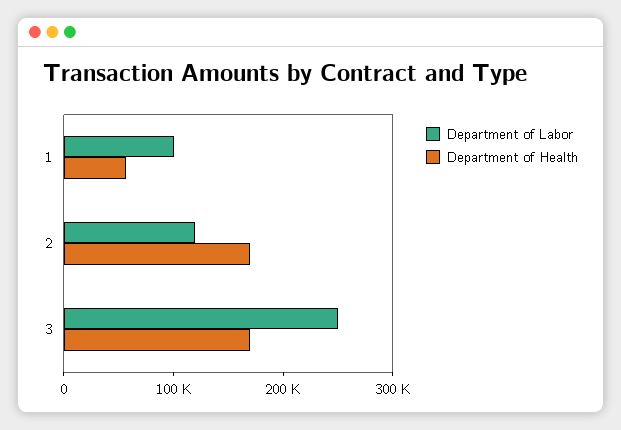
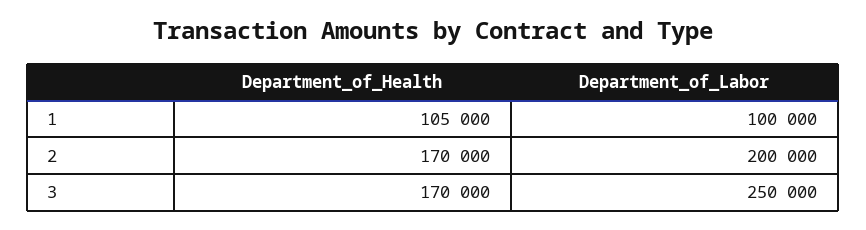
Department of Health, 1: 60000 -> 105000
Department of Labor, 2: 120000 -> 200000

